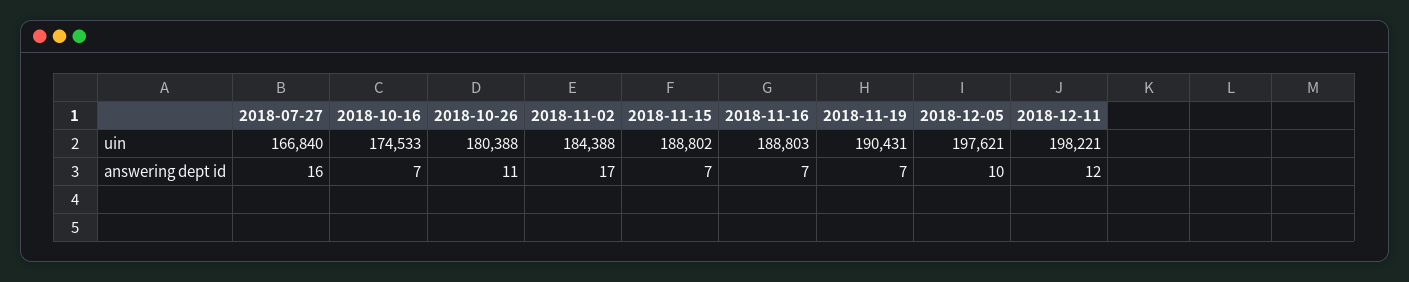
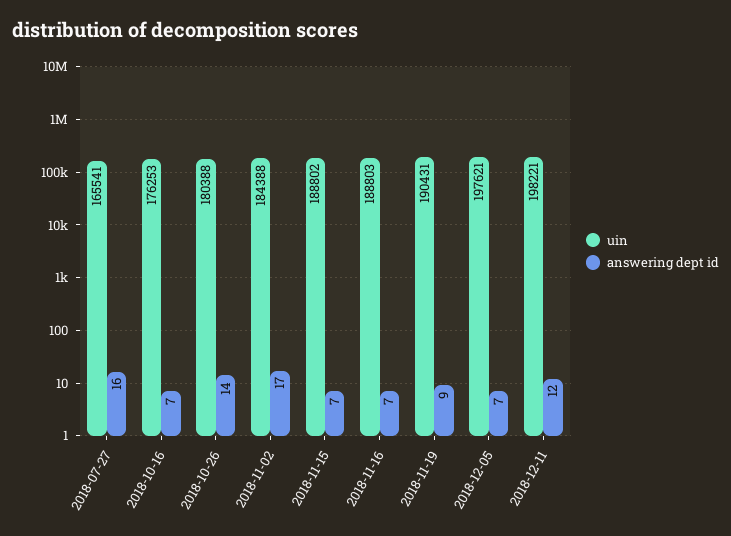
uin, 2018-07-27: 166840 -> 165541
uin, 2018-10-16: 174533 -> 176253
answering dept id, 2018-10-26: 11 -> 14
answering dept id, 2018-11-19: 7 -> 9
answering dept id, 2018-12-05: 10 -> 7

